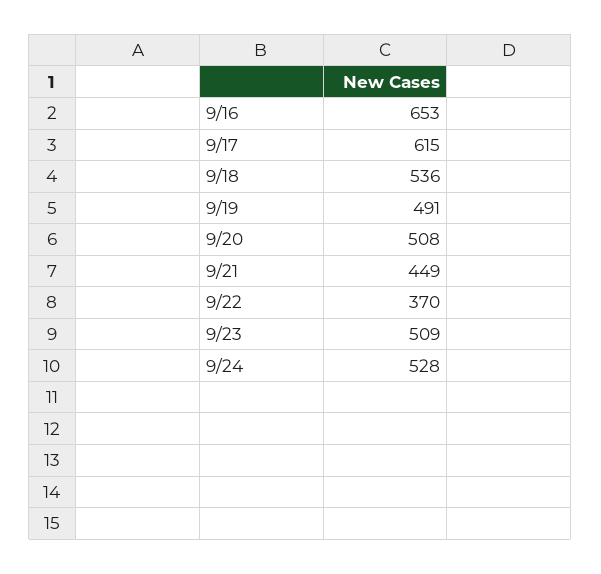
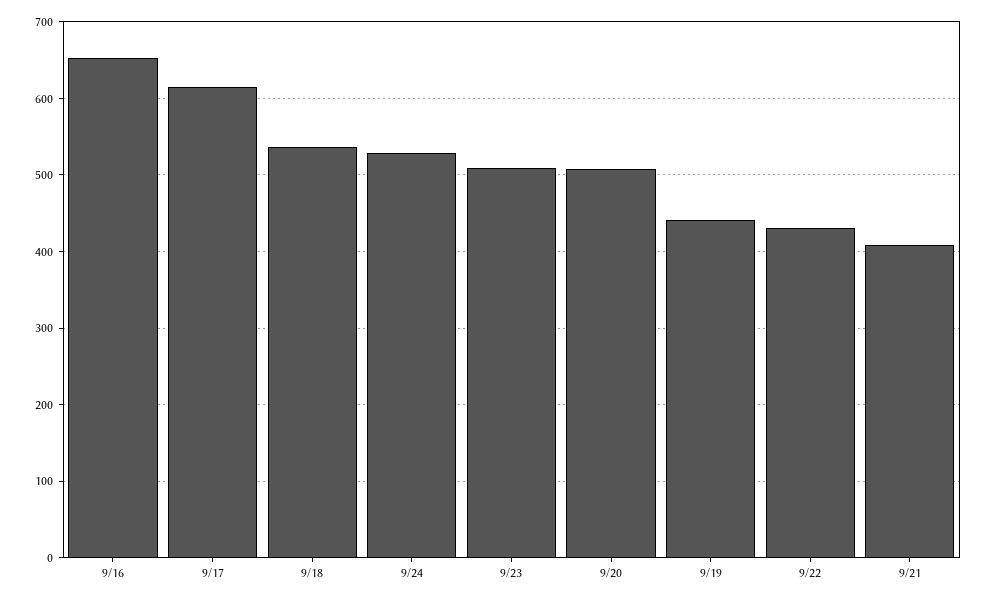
9/19: 491 -> 440
9/21: 449 -> 410
9/22: 370 -> 430

